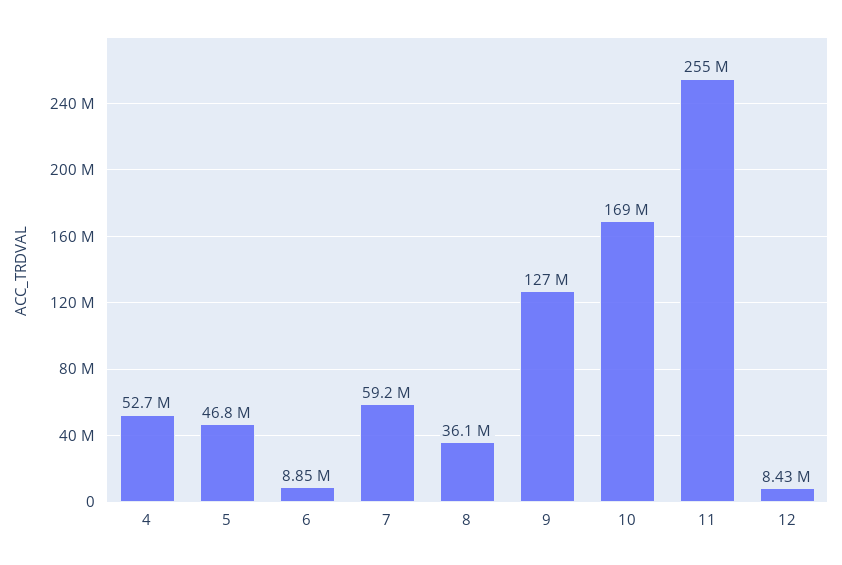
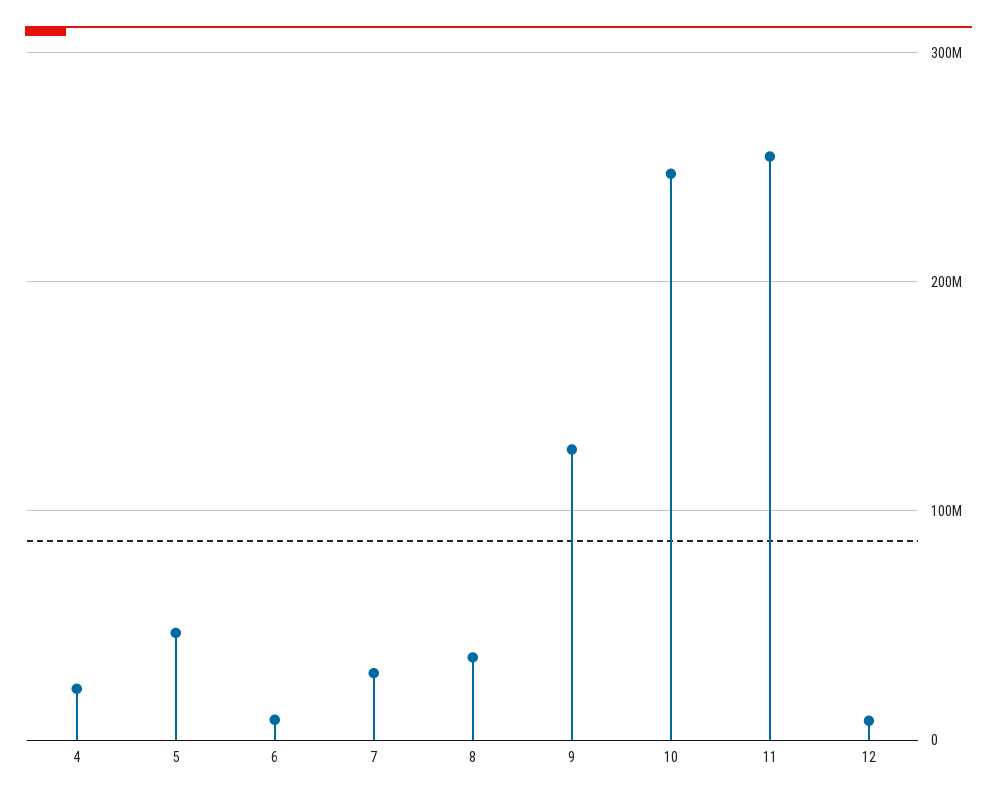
4: 52700000 -> 20000000
7: 59200000 -> 30000000
10: 169000000 -> 250000000

